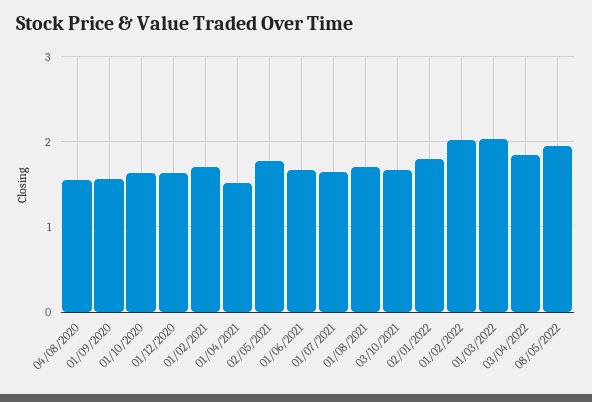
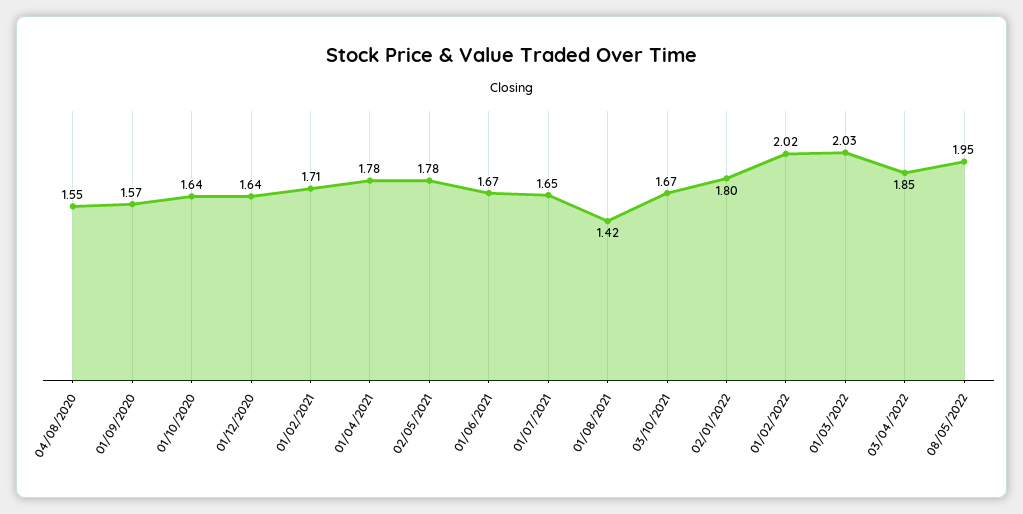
01/04/2021: 1.5 -> 1.78
01/08/2021: 1.7 -> 1.42

